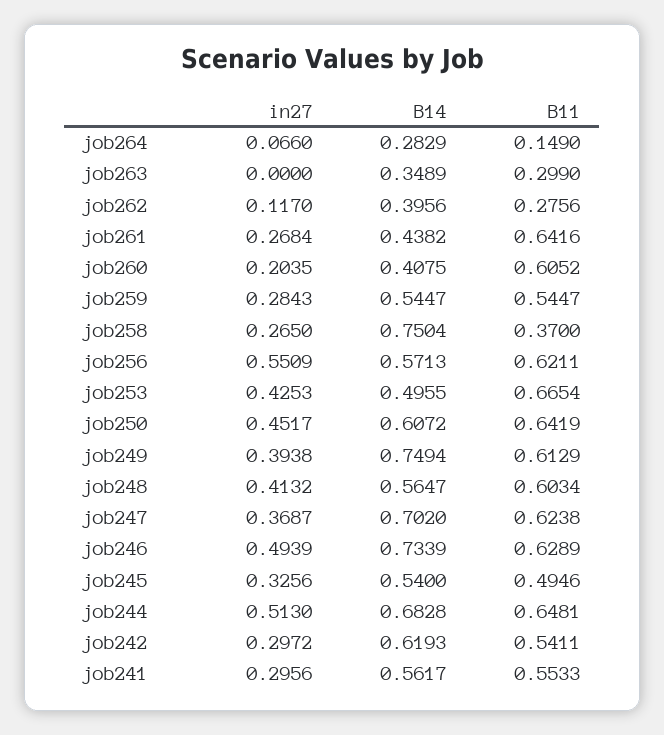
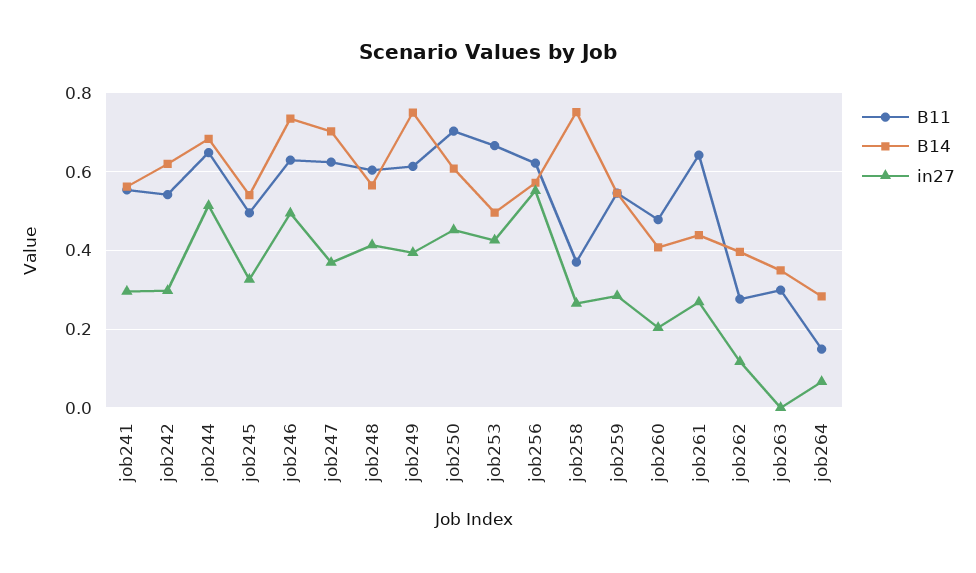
B11, job260: 0.6052 -> 0.48
B11, job250: 0.6419 -> 0.7

